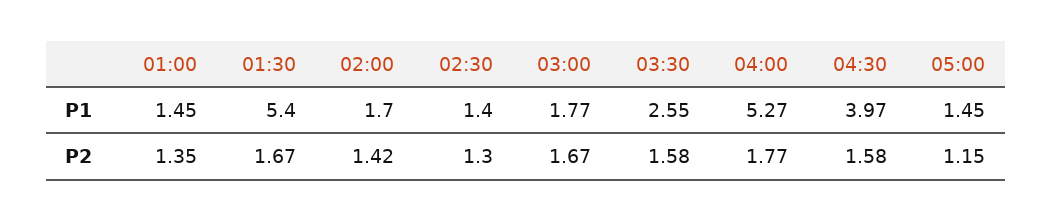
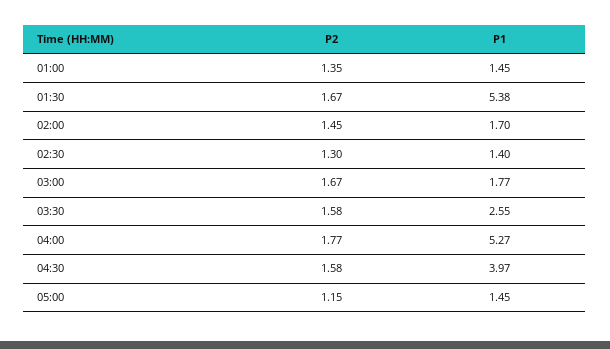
01:30, P1: 5.4 -> 5.38
02:00, P2: 1.42 -> 1.45

